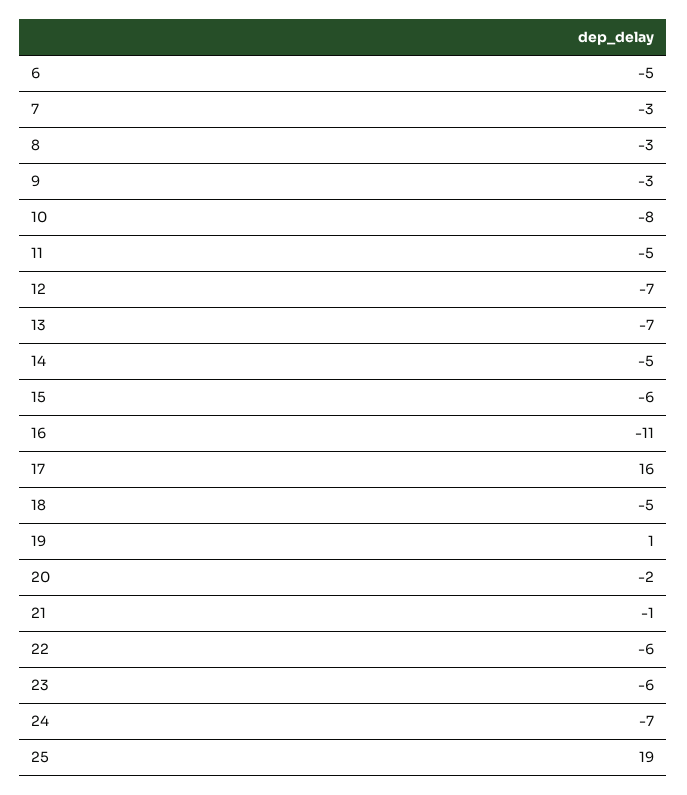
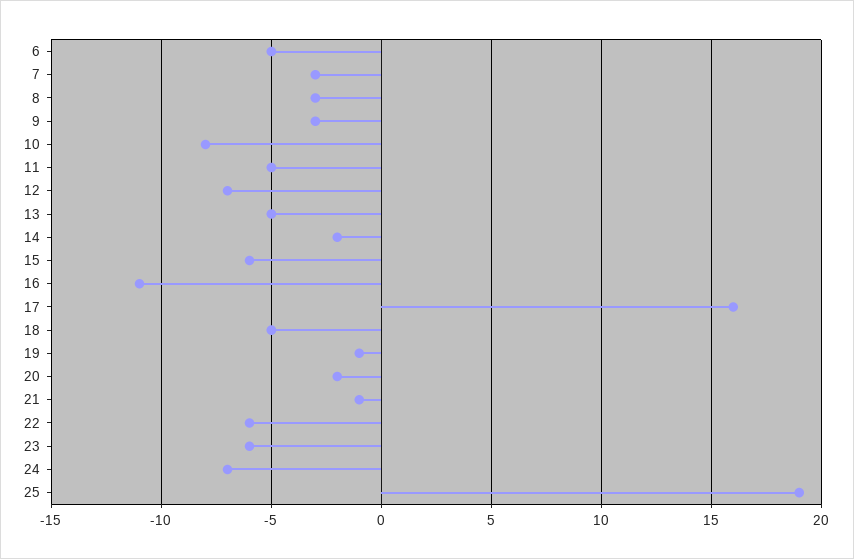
13: -7 -> -5
14: -5 -> -2
19: 1 -> -1

